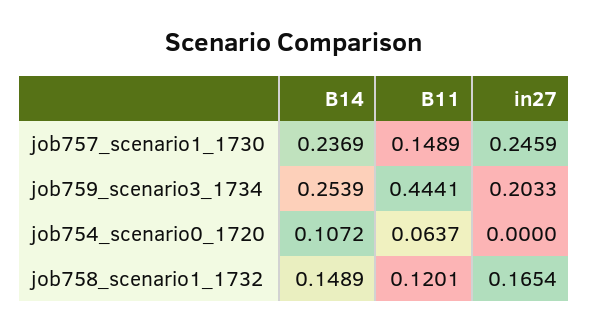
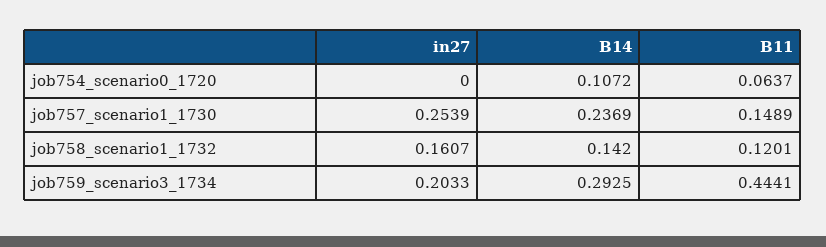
in27, job757_scenario1_1730: 0.2459 -> 0.2539
B14, job759_scenario3_1734: 0.2539 -> 0.2925
B14, job758_scenario1_1732: 0.1489 -> 0.142
in27, job758_scenario1_1732: 0.1654 -> 0.1607

